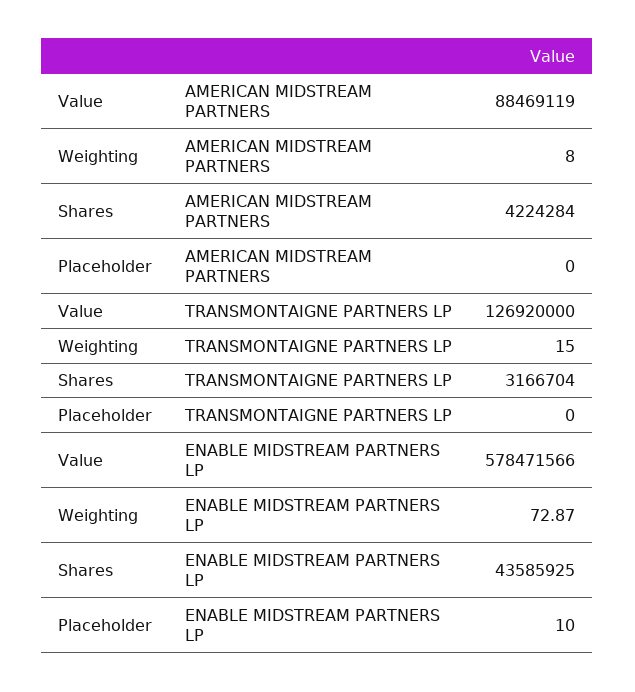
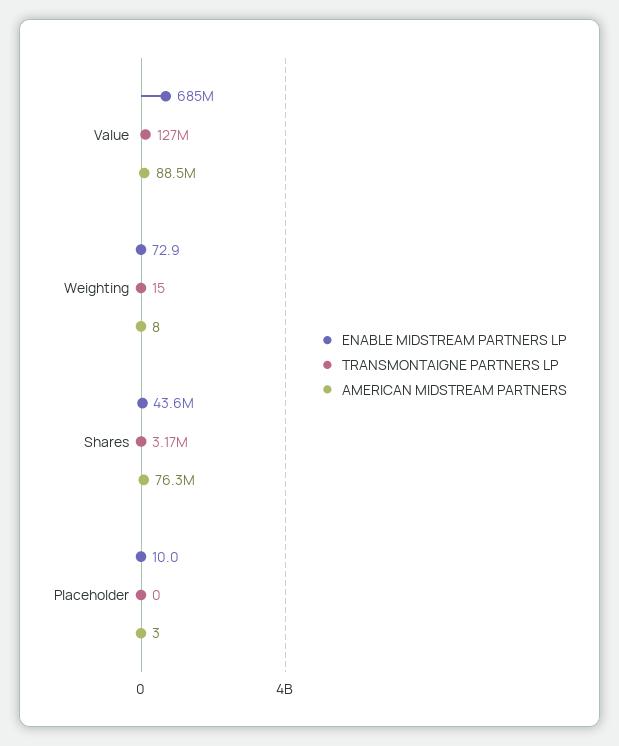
AMERICAN MIDSTREAM PARTNERS, Shares: 4224284 -> 76300000
AMERICAN MIDSTREAM PARTNERS, Placeholder: 0 -> 3
ENABLE MIDSTREAM PARTNERS LP, Value: 578471566 -> 685000000

